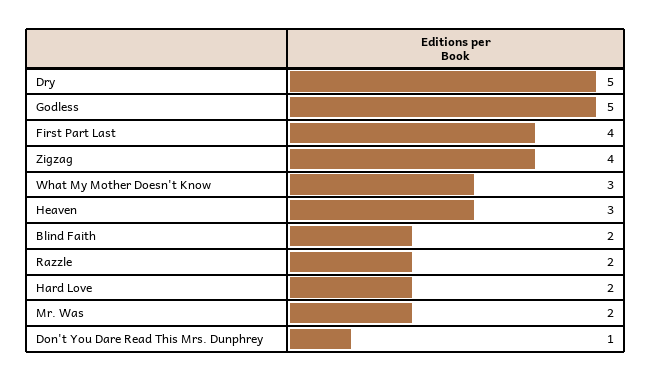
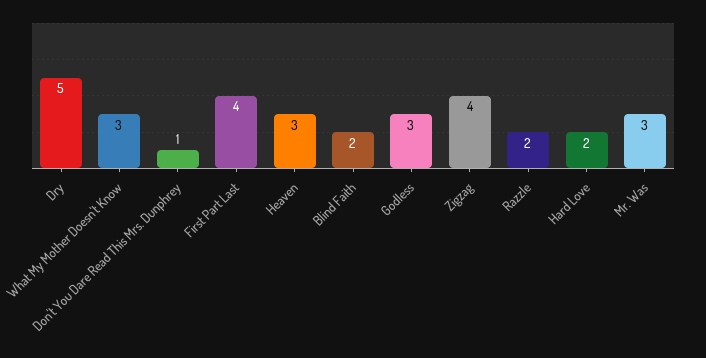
Godless: 5 -> 3
Mr. Was: 2 -> 3

